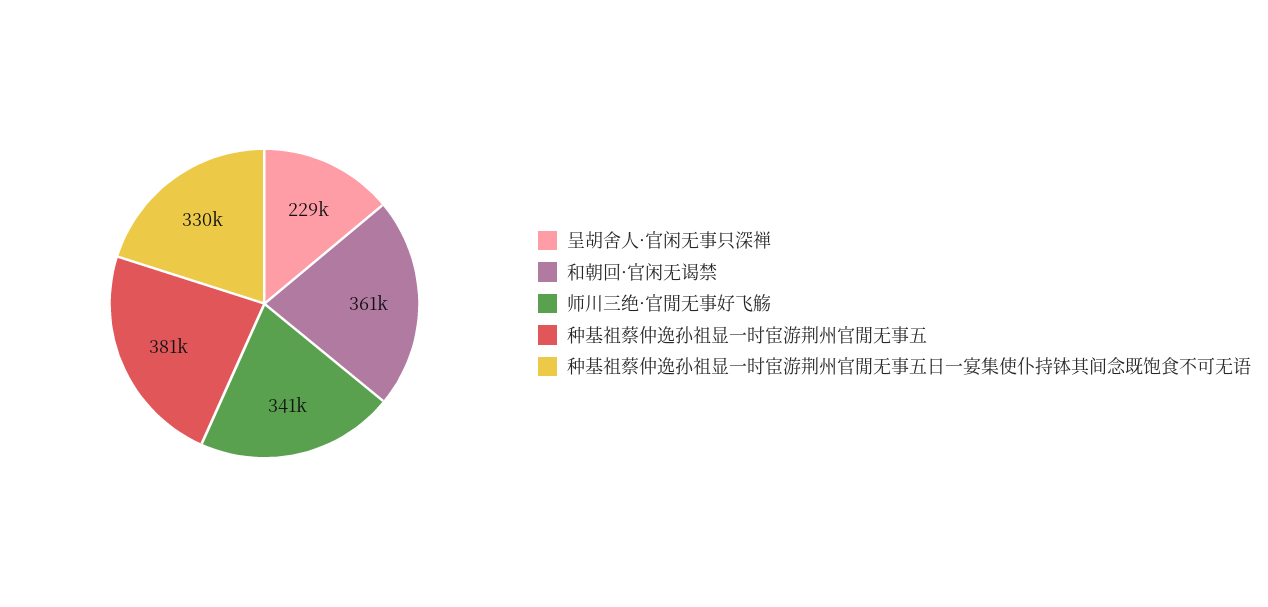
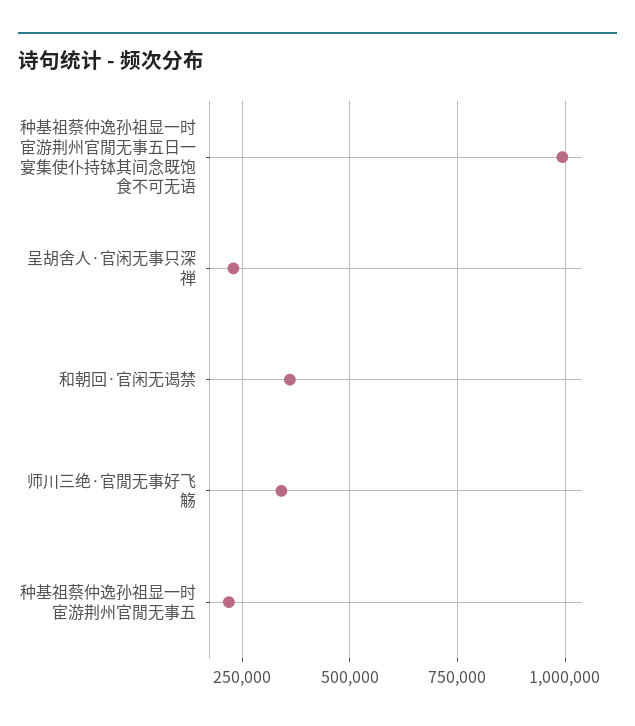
种基祖蔡仲逸孙祖显一时宦游荆州官閒无事五: 381000 -> 225000
种基祖蔡仲逸孙祖显一时宦游荆州官閒无事五日一宴集使仆持钵其间念既饱食不可无语: 330000 -> 1000000

